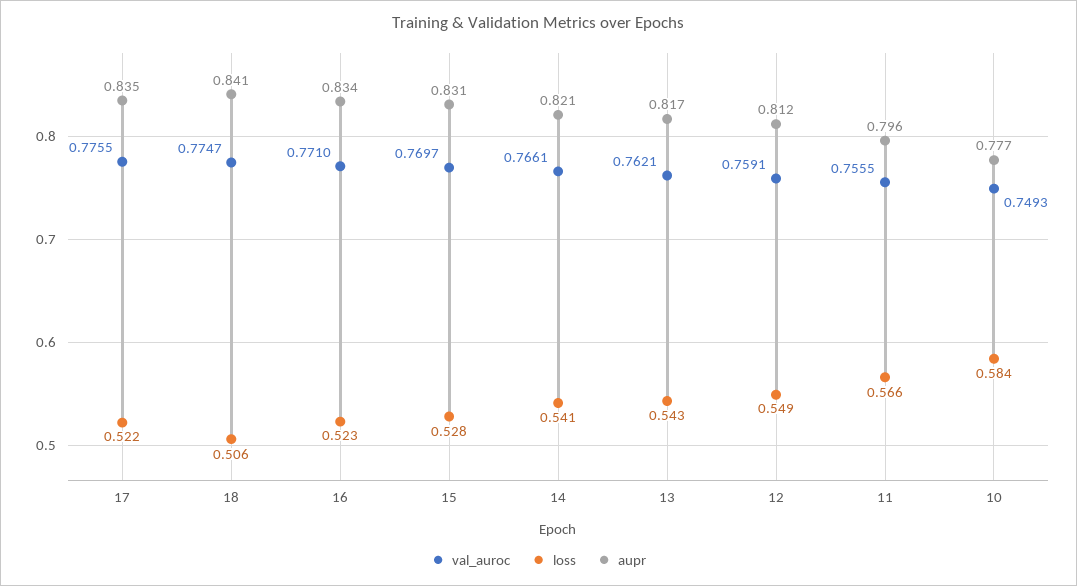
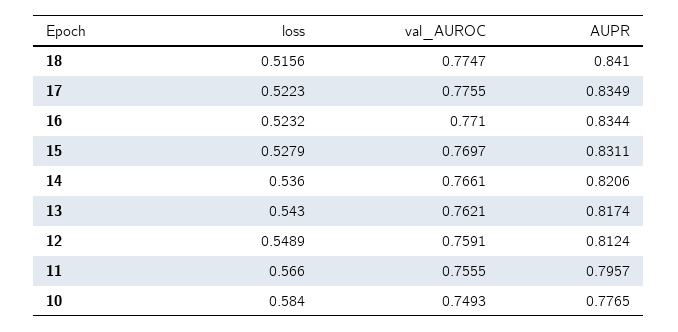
loss, 18: 0.506 -> 0.5156
loss, 14: 0.541 -> 0.536

